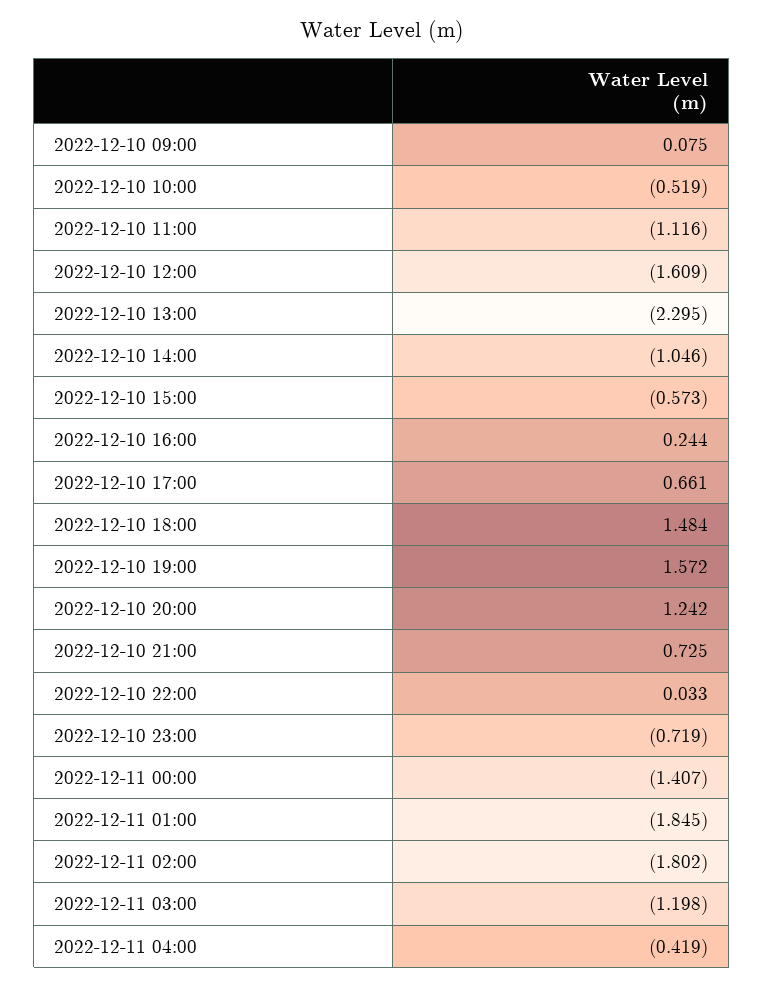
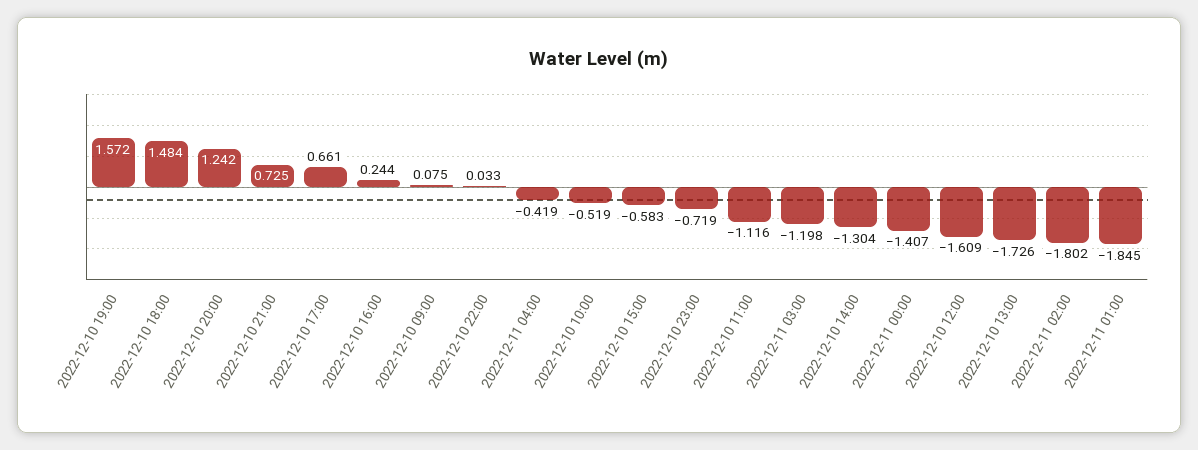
2022-12-10 13:00: -2.295 -> -1.726
2022-12-10 14:00: -1.046 -> -1.304
2022-12-10 15:00: -0.573 -> -0.583

